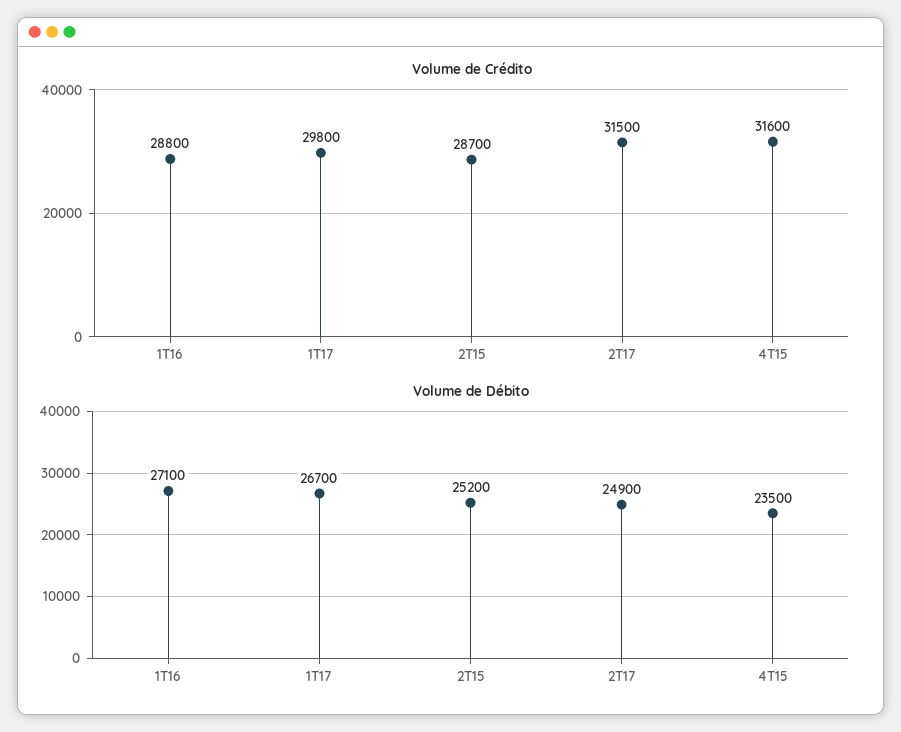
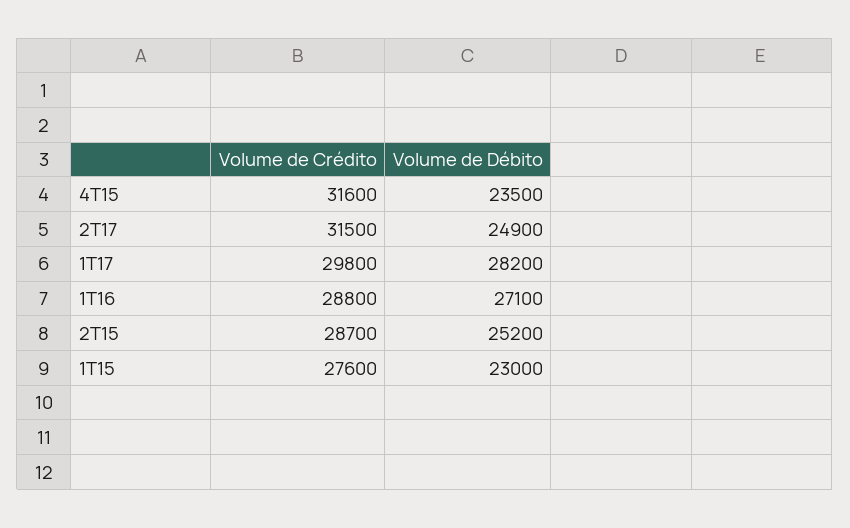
Volume de Débito, 1T17: 26700 -> 28200
Volume de Crédito, 1T15: none -> 27600
Volume de Débito, 1T15: none -> 23000

